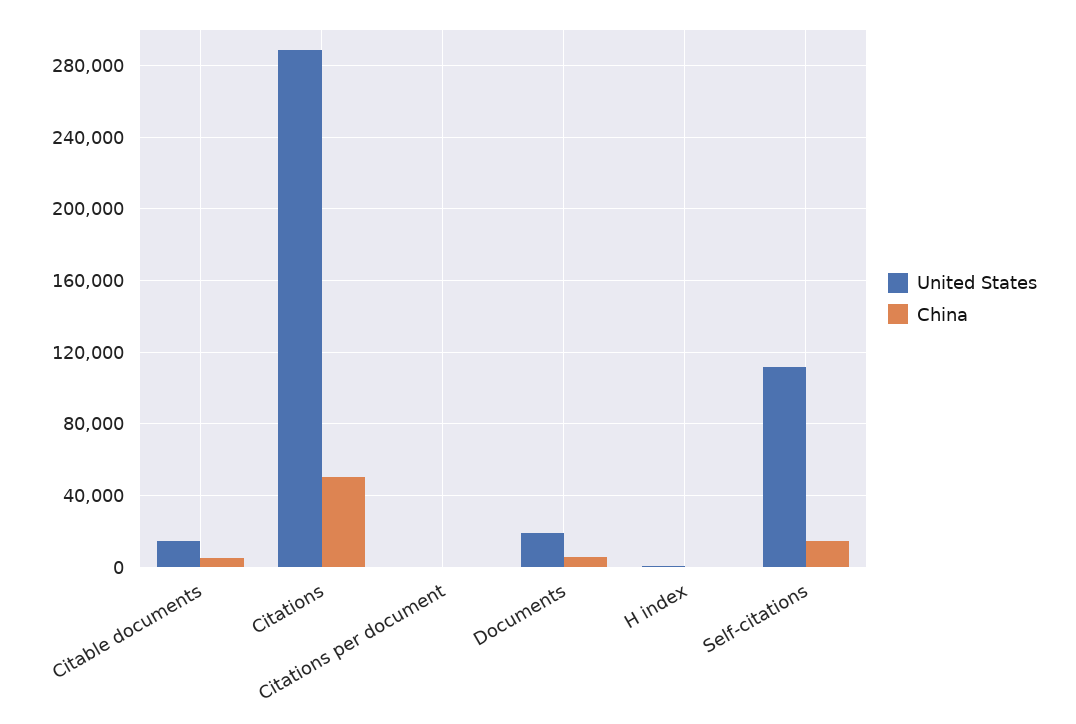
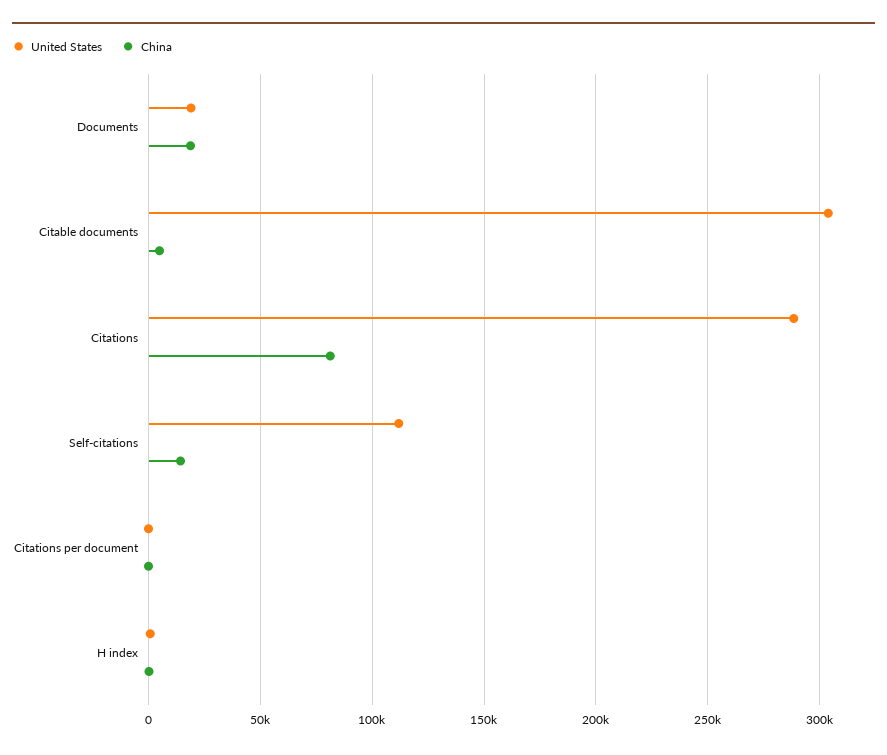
United States, Citable documents: 15000 -> 305000
China, Citations: 50000 -> 80000
China, Documents: 5000 -> 20000

